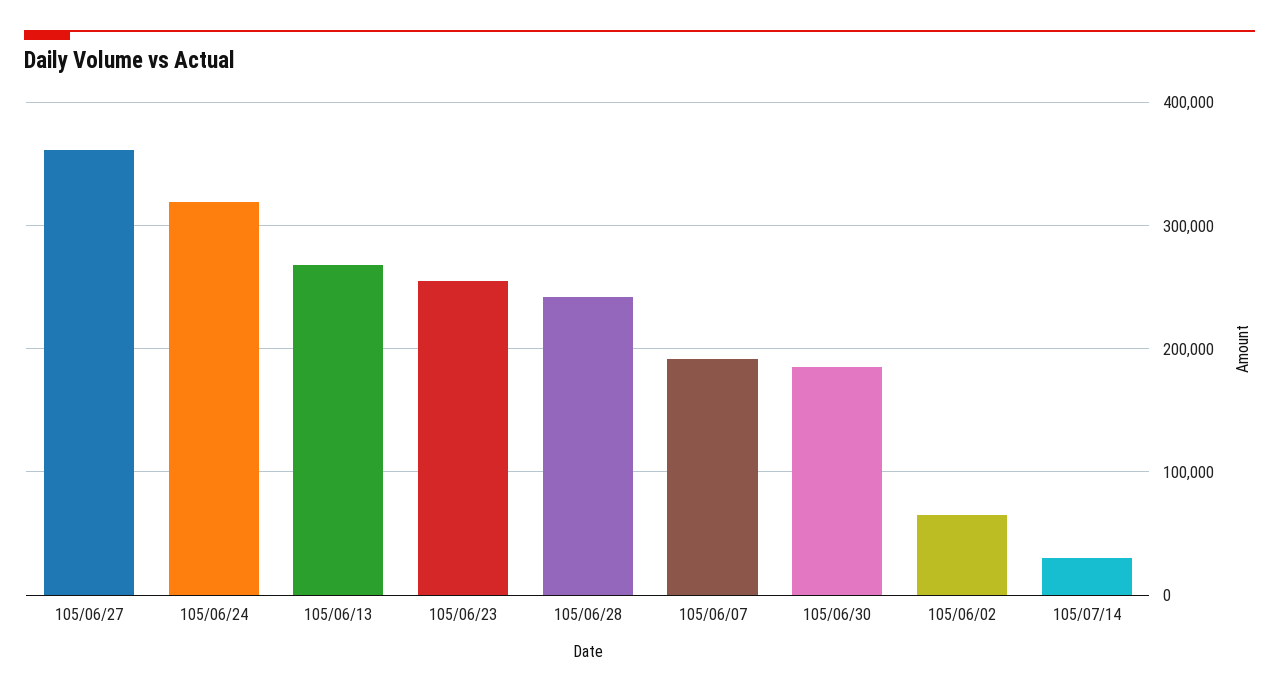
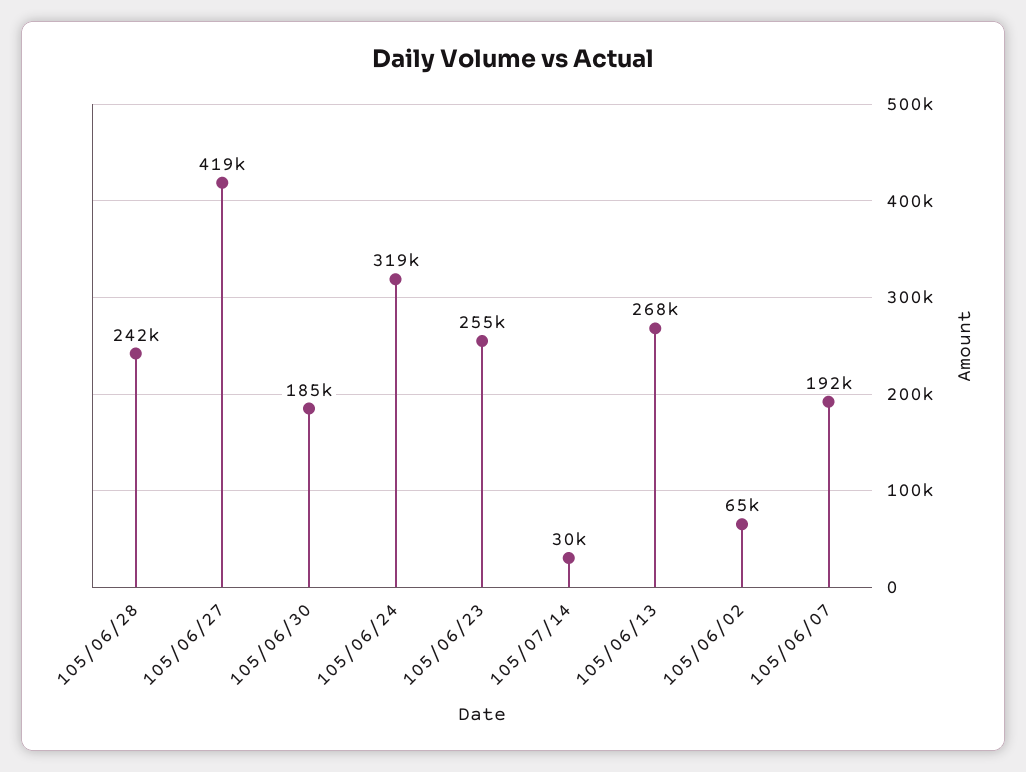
105/06/27: 360000 -> 419000

